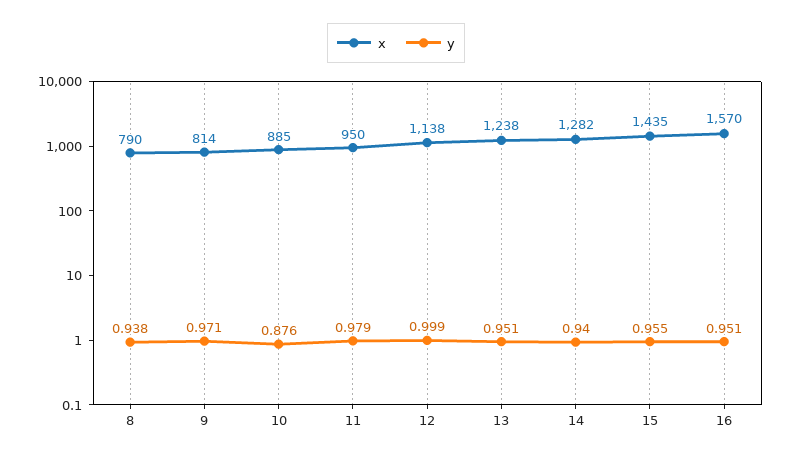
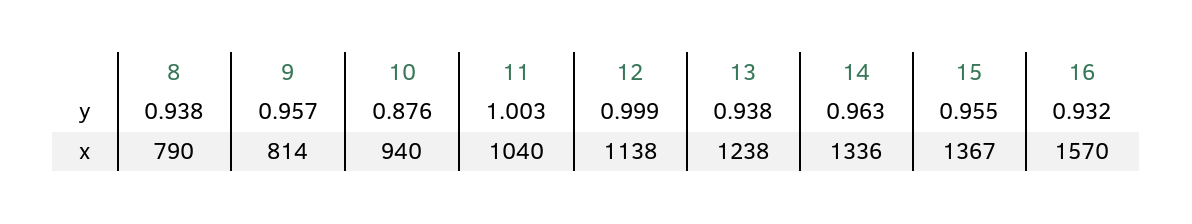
y, 9: 0.971 -> 0.957
x, 10: 885 -> 940
x, 11: 950 -> 1040
y, 11: 0.979 -> 1.003
y, 13: 0.951 -> 0.938
x, 14: 1282 -> 1336
y, 14: 0.94 -> 0.963
x, 15: 1435 -> 1367
y, 16: 0.951 -> 0.932

